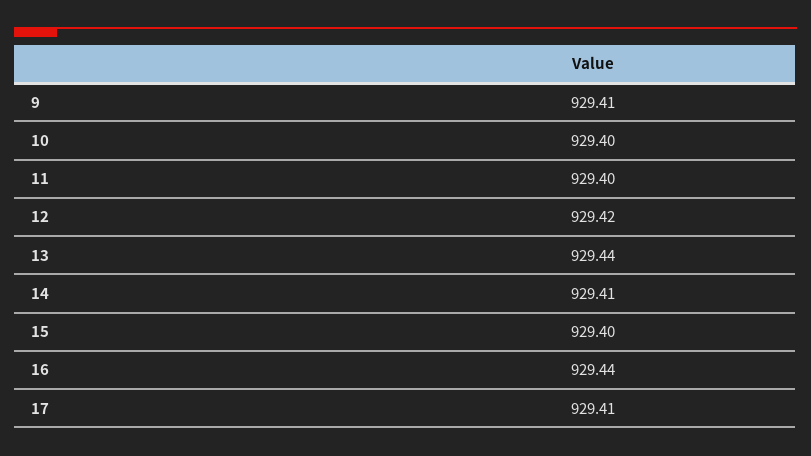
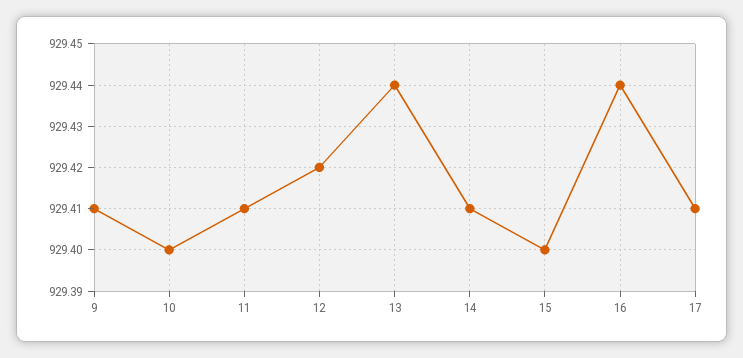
11: 929.4 -> 929.41

